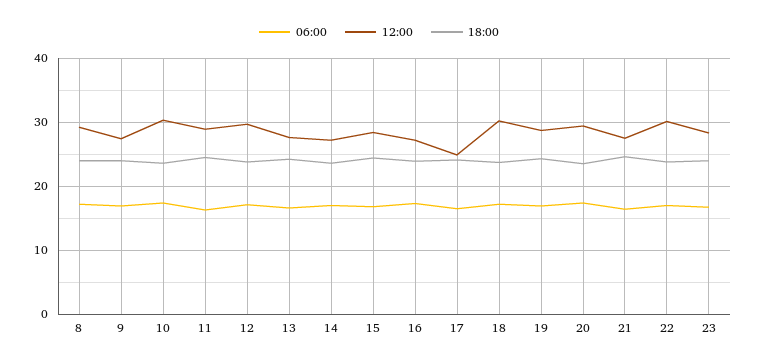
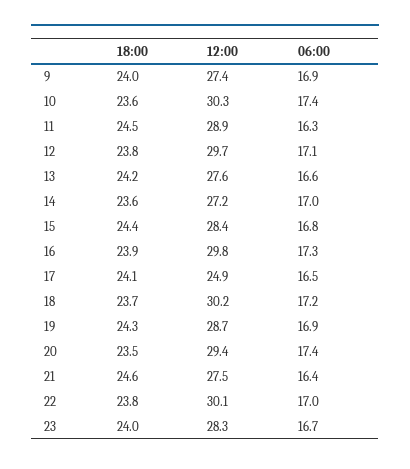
06:00, 8: 17 -> none
12:00, 8: 29 -> none
18:00, 8: 24 -> none
12:00, 16: 27 -> 29.8

